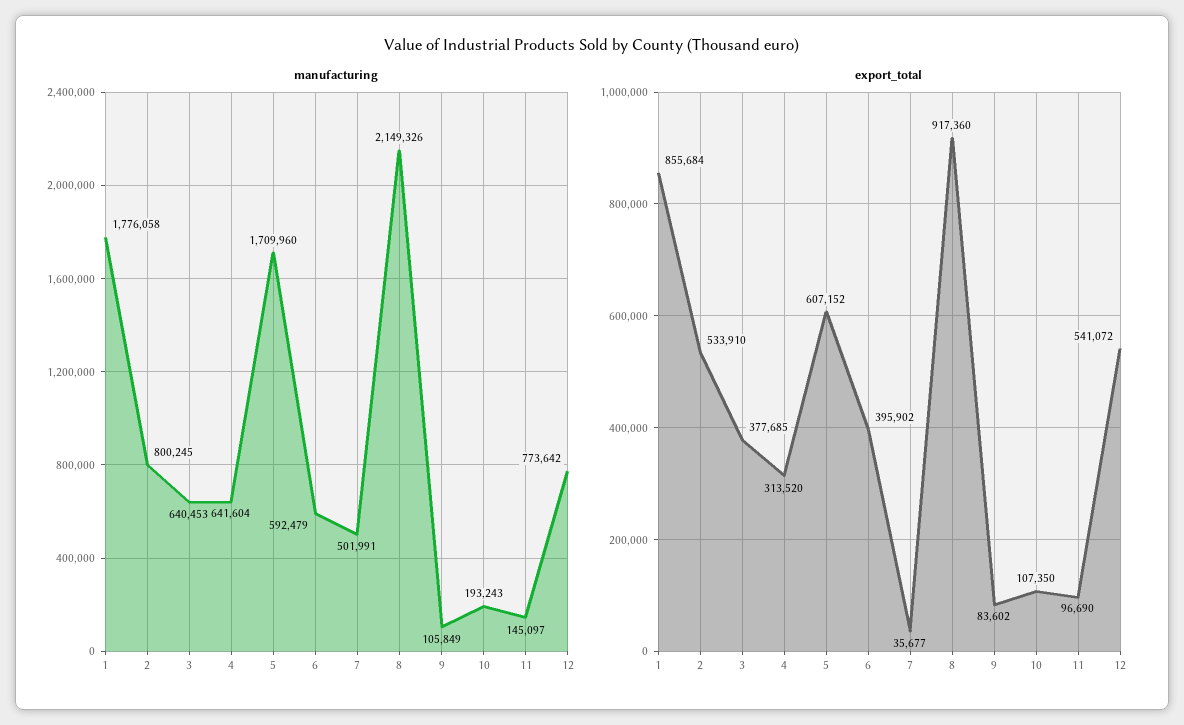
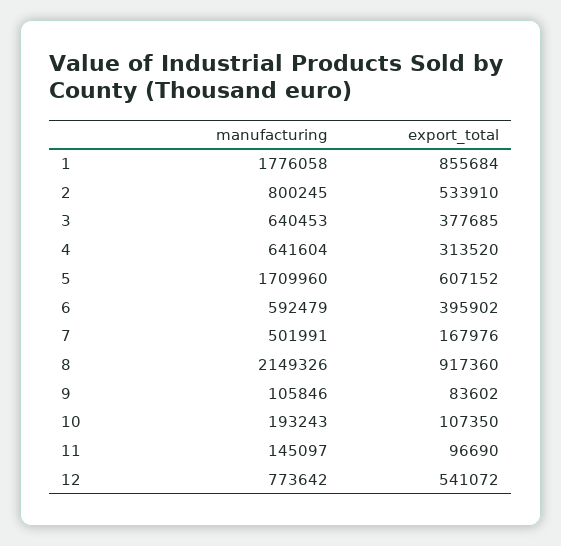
manufacturing, 9: 105849 -> 105846
export_total, 7: 35677 -> 167976

